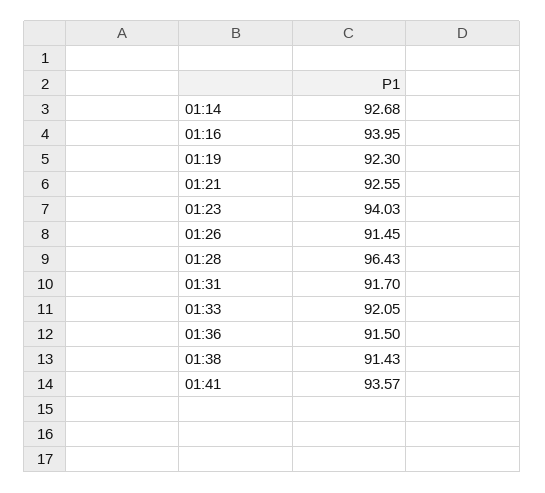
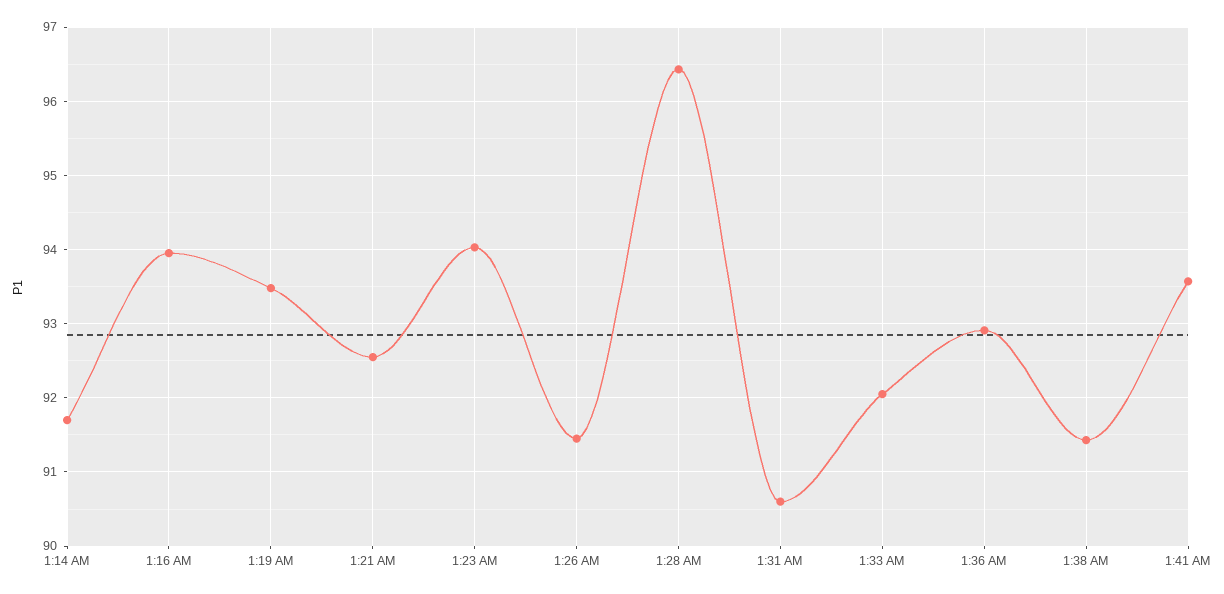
01:14: 92.68 -> 91.7
01:19: 92.3 -> 93.5
01:31: 91.7 -> 90.6
01:36: 91.5 -> 92.9

